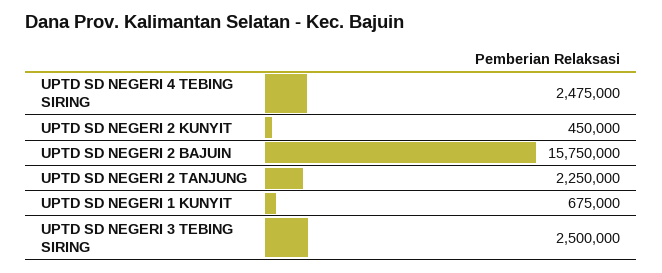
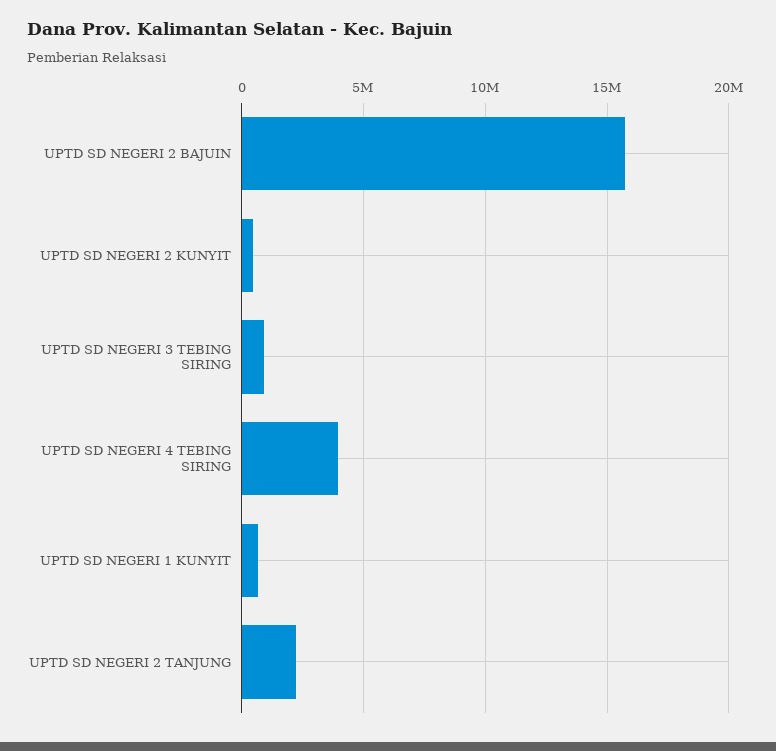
UPTD SD NEGERI 4 TEBING SIRING: 2475000 -> 4000000
UPTD SD NEGERI 3 TEBING SIRING: 2500000 -> 1000000

